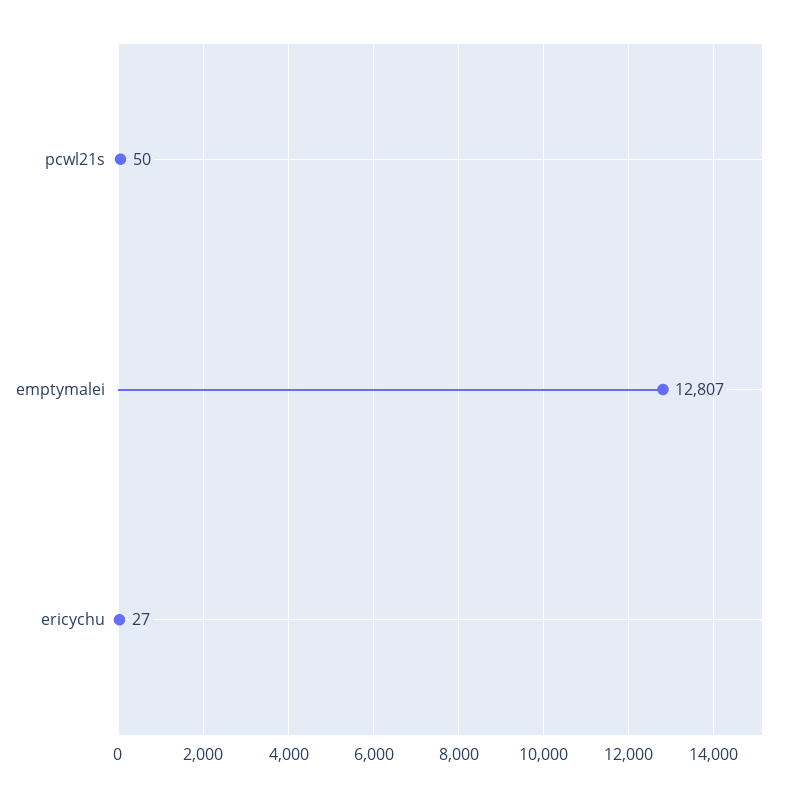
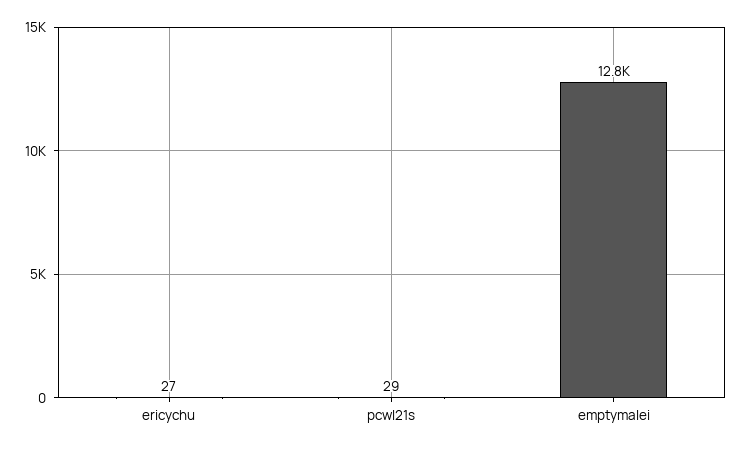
pcwl21s: 50 -> 29

